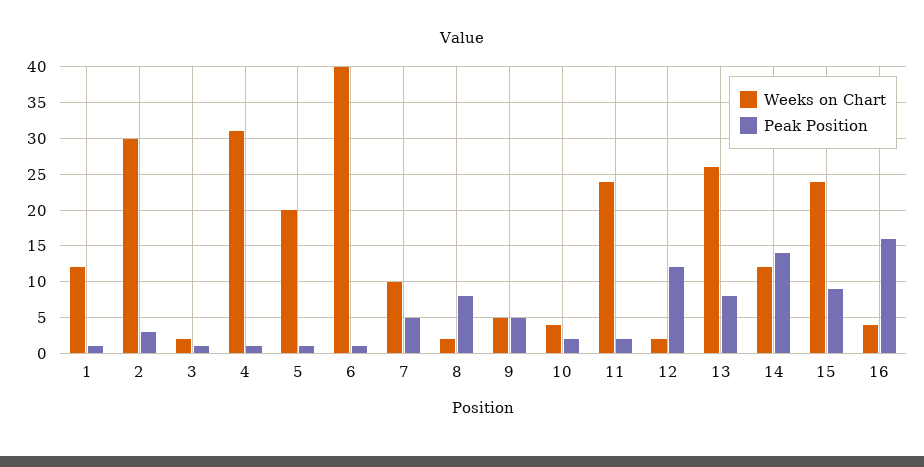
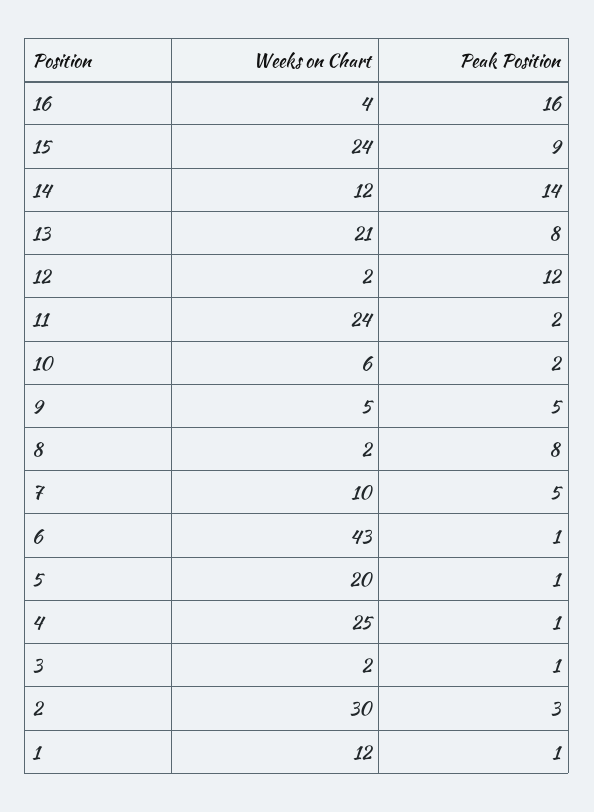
Weeks on Chart, 4: 31 -> 25
Weeks on Chart, 6: 40 -> 43
Weeks on Chart, 10: 4 -> 6
Weeks on Chart, 13: 26 -> 21

